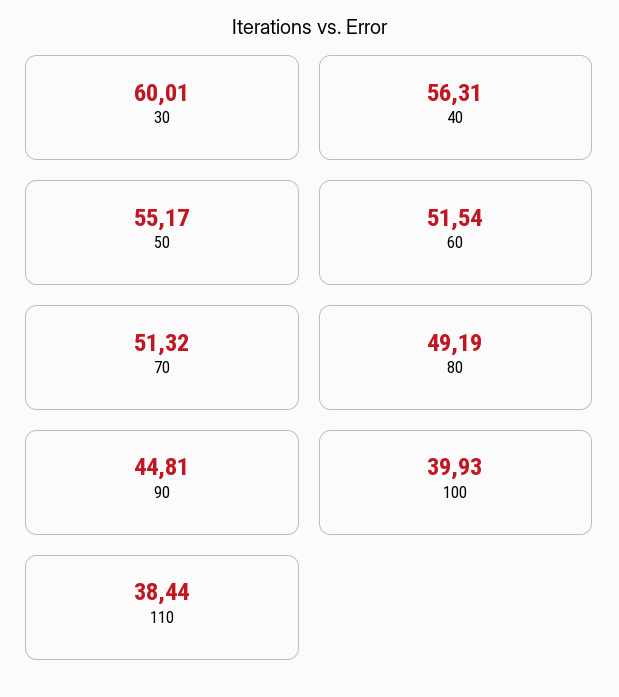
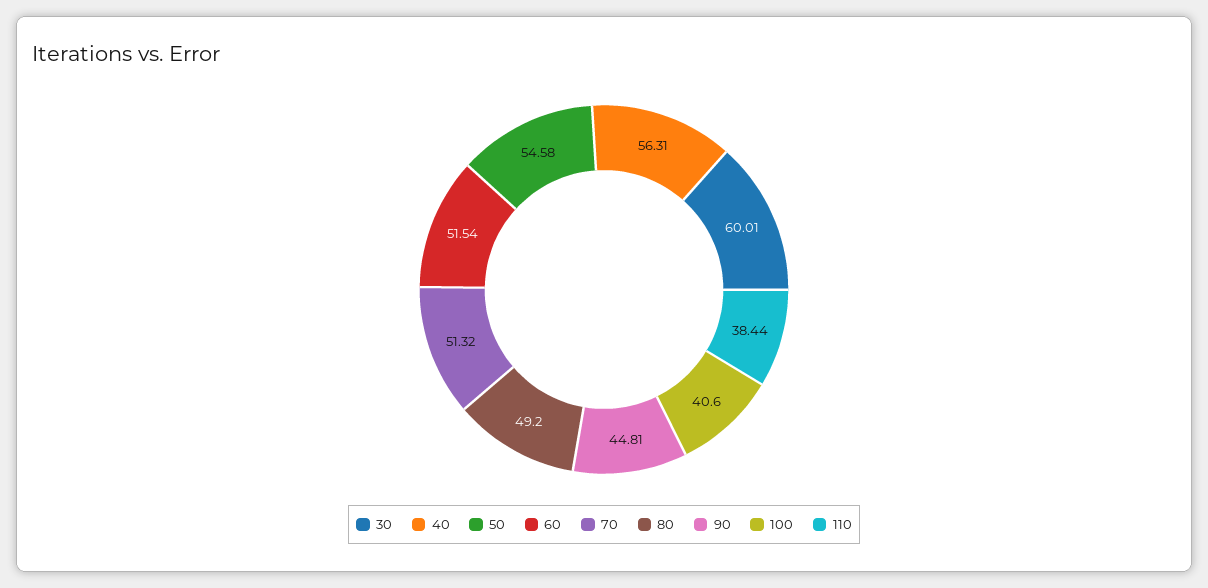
50: 55.17 -> 54.58
80: 49.19 -> 49.2
100: 39.93 -> 40.6

